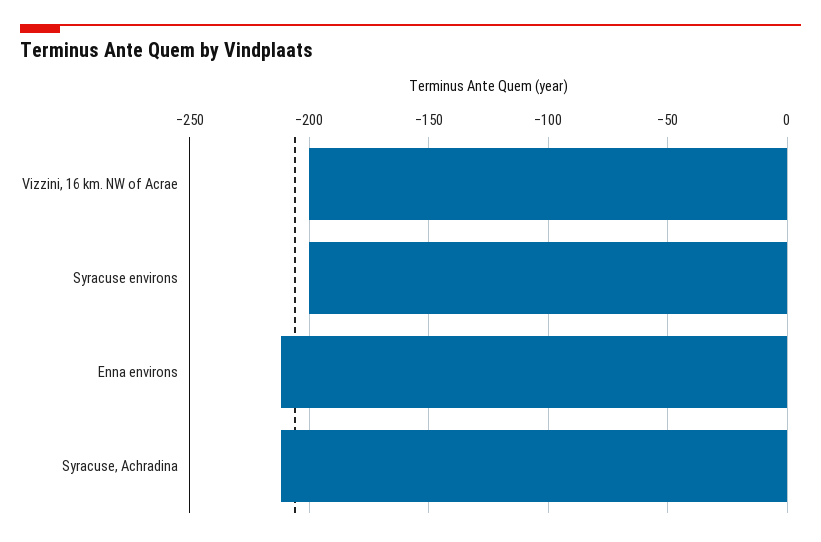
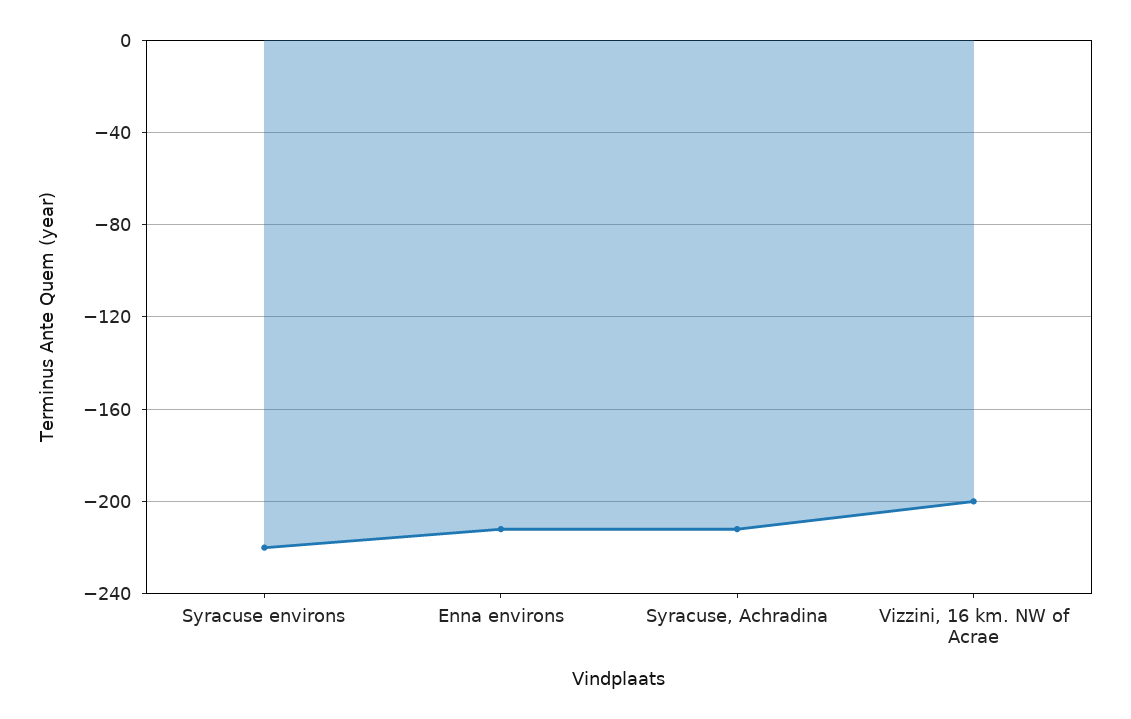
Syracuse environs: -200 -> -220

